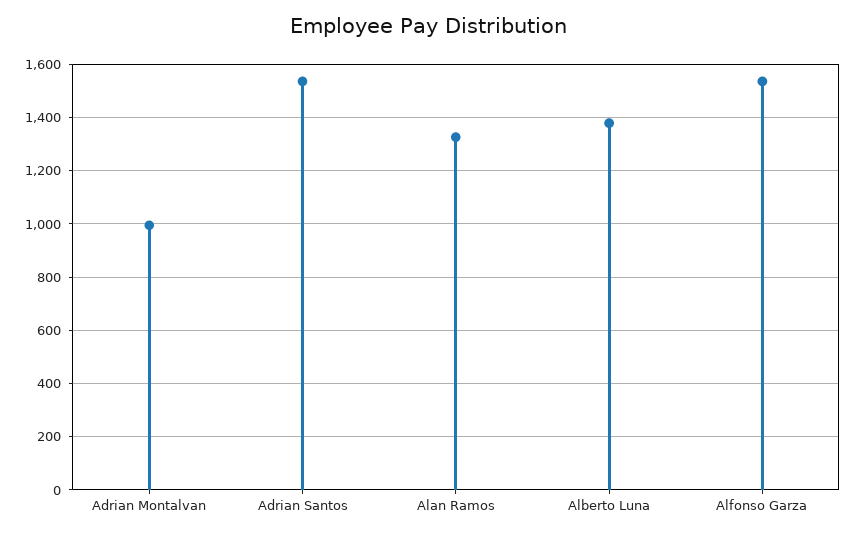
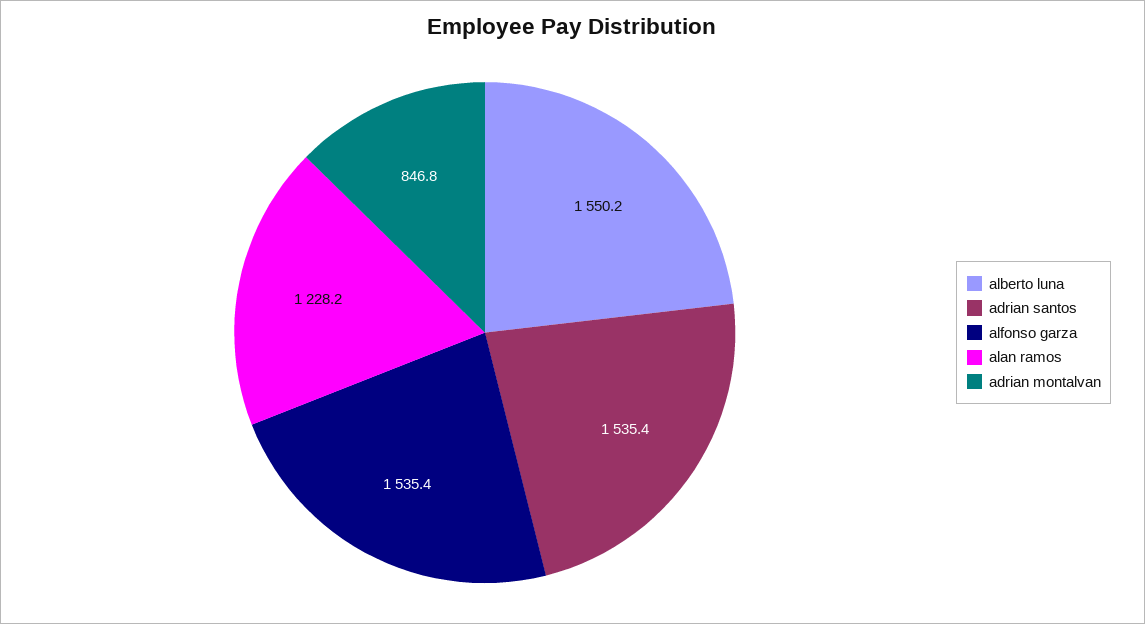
Adrian Montalvan: 1000 -> 846.8
Alan Ramos: 1325 -> 1228.2
Alberto Luna: 1375 -> 1550.2

